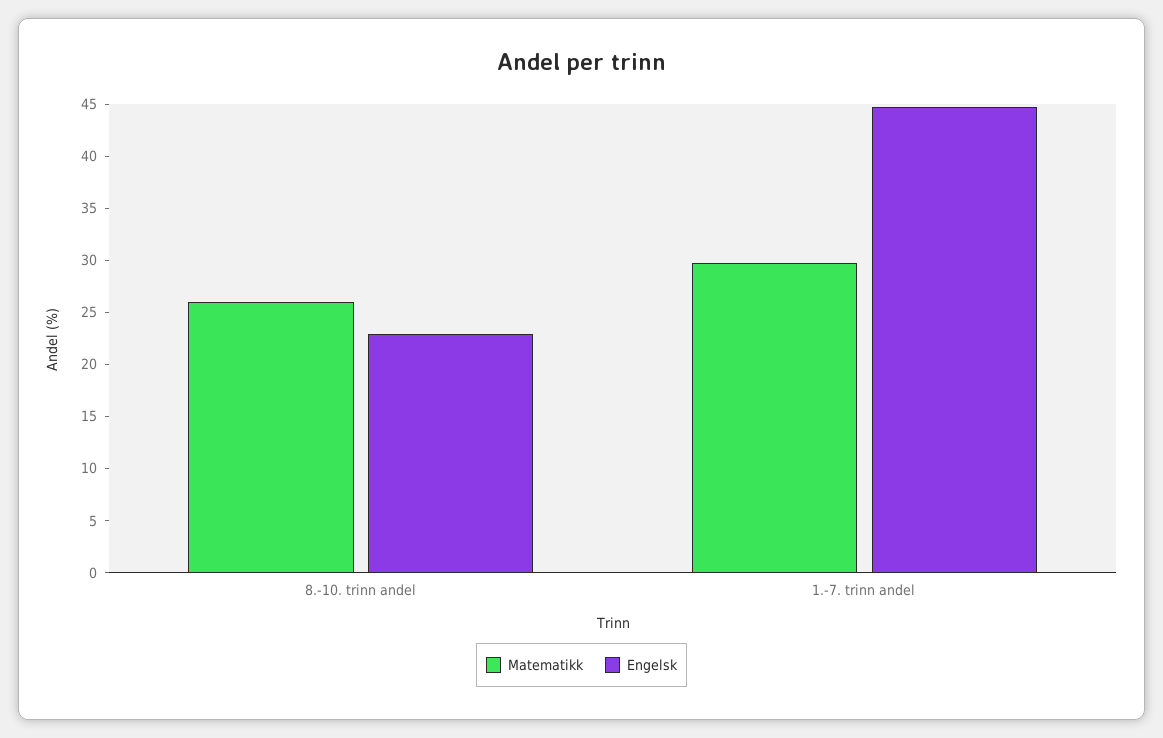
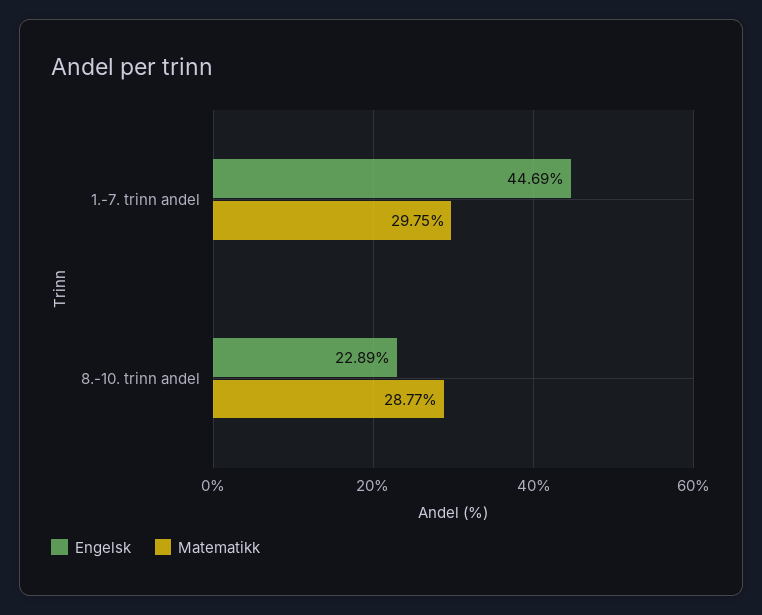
Matematikk, 8.-10. trinn andel: 26 -> 28.77

